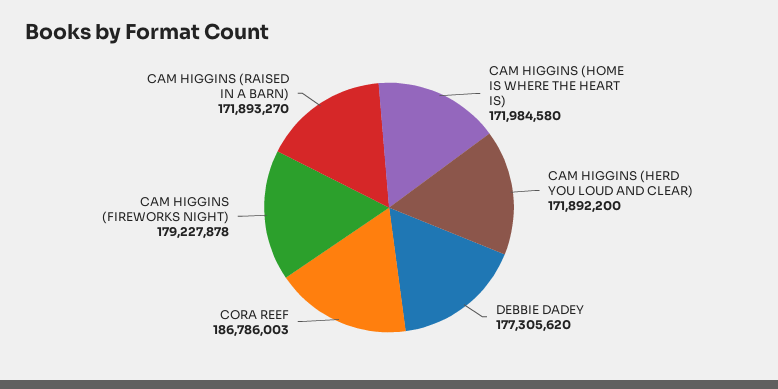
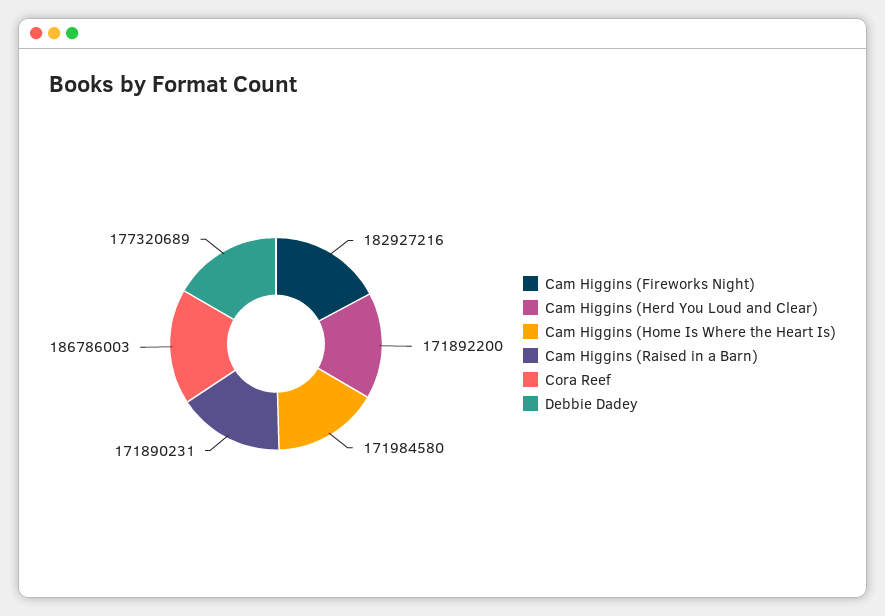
DEBBIE DADEY: 177305620 -> 177320689
CAM HIGGINS (FIREWORKS NIGHT): 179227878 -> 182927216
CAM HIGGINS (RAISED IN A BARN): 171893270 -> 171890231

